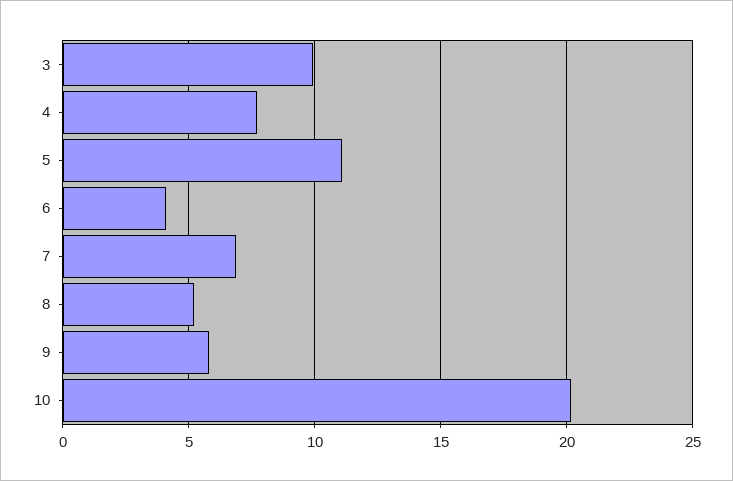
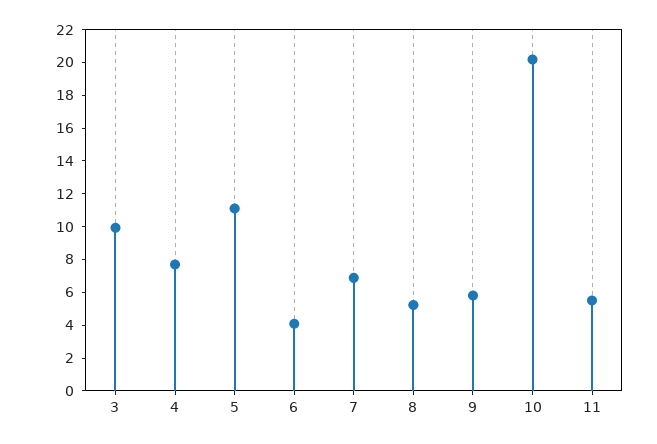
11: none -> 5.5

